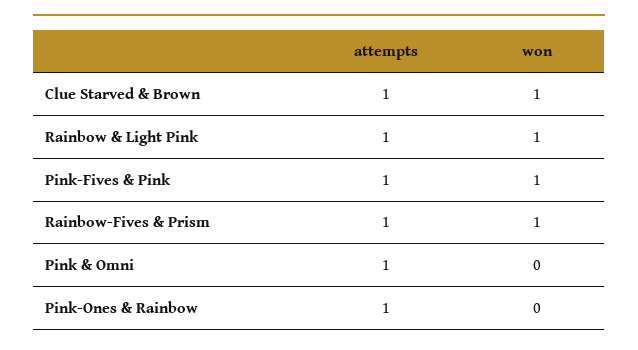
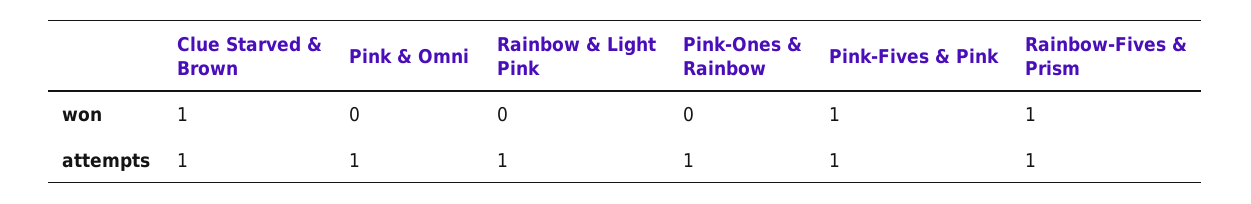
won, Rainbow & Light Pink: 1 -> 0

